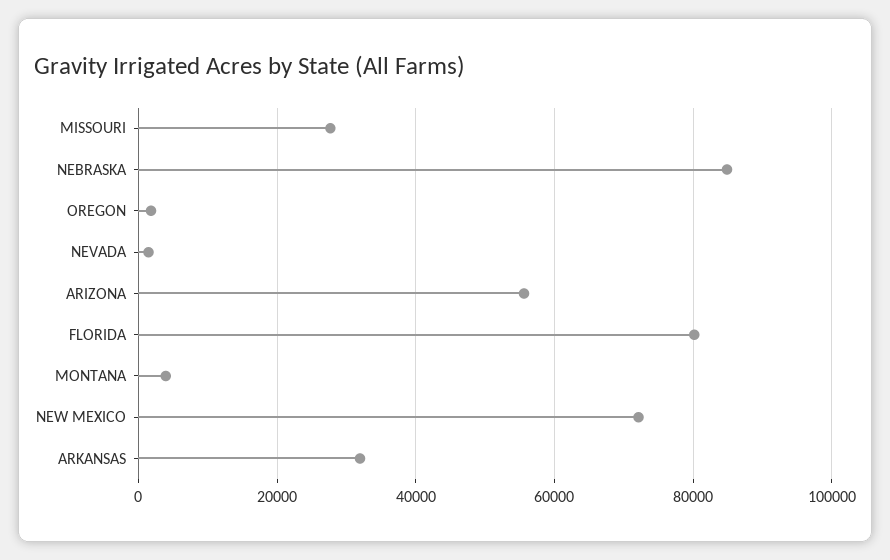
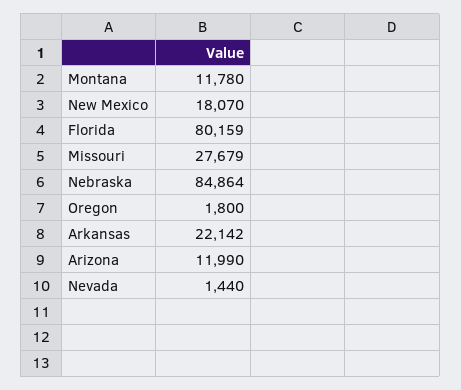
ARIZONA: 56000 -> 11990
MONTANA: 4000 -> 11780
NEW MEXICO: 72000 -> 18070
ARKANSAS: 32000 -> 22142

